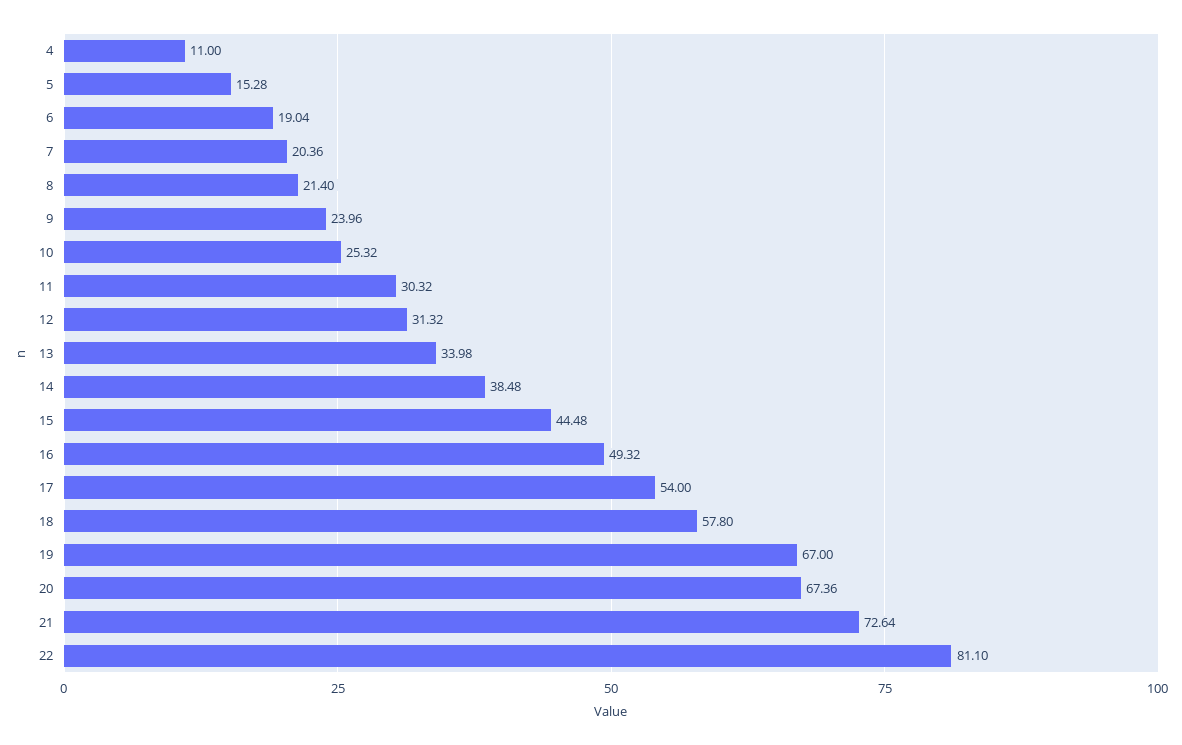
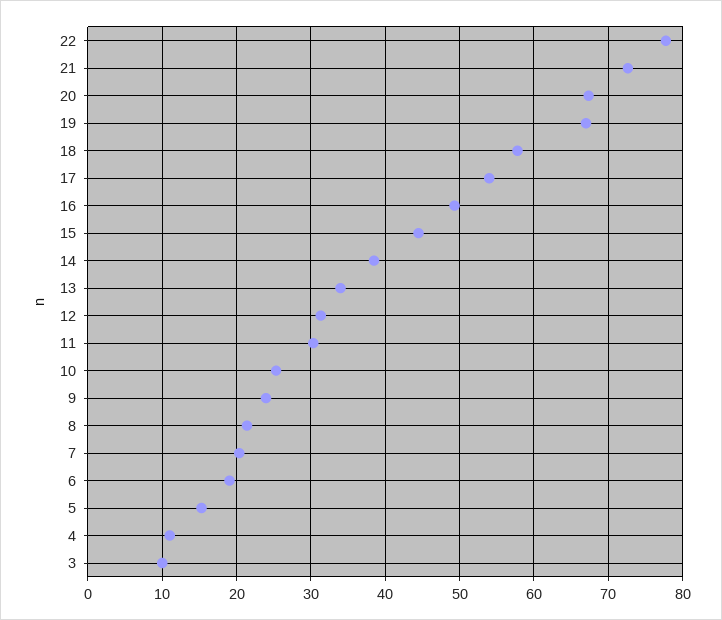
22: 81.1 -> 78
3: none -> 10

